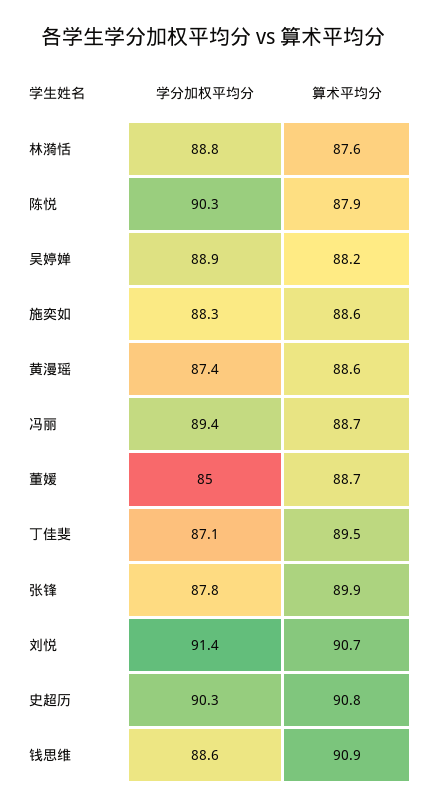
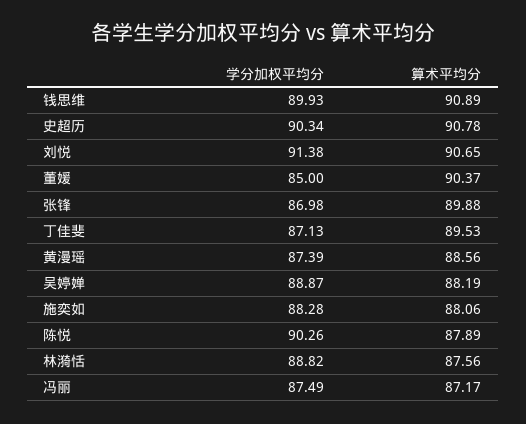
算术平均分, 施奕如: 88.6 -> 88.06
学分加权平均分, 冯丽: 89.4 -> 87.49
算术平均分, 冯丽: 88.7 -> 87.17
算术平均分, 董媛: 88.7 -> 90.37
学分加权平均分, 张锋: 87.8 -> 86.98
学分加权平均分, 钱思维: 88.6 -> 89.93

